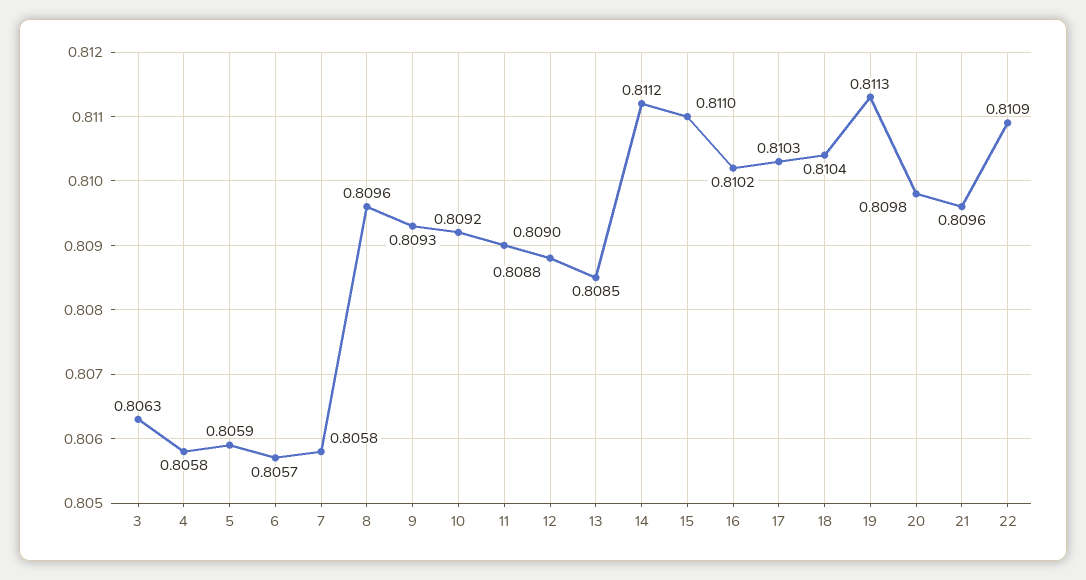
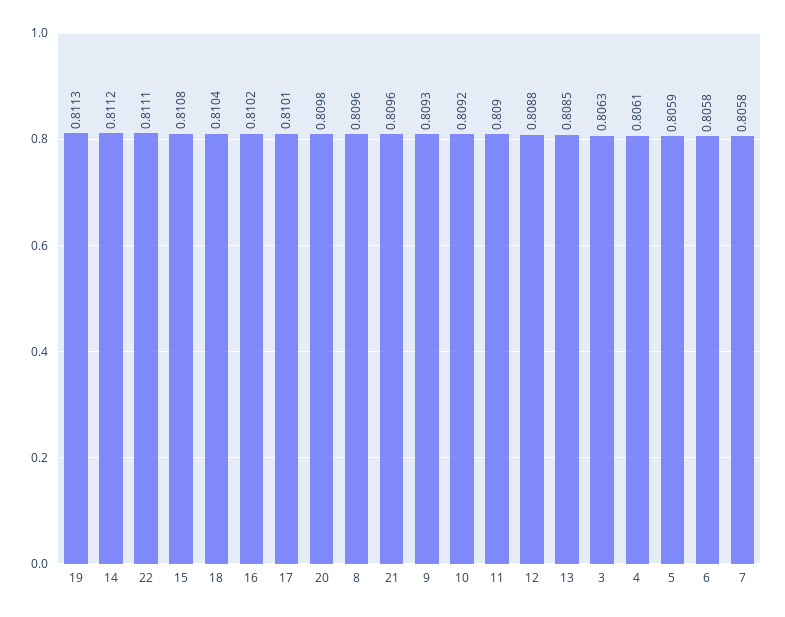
4: 0.8058 -> 0.8061
6: 0.8057 -> 0.8058
15: 0.811 -> 0.8108
17: 0.8103 -> 0.8101
22: 0.8109 -> 0.8111

